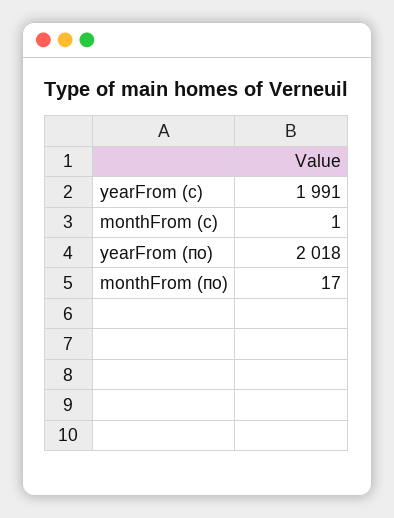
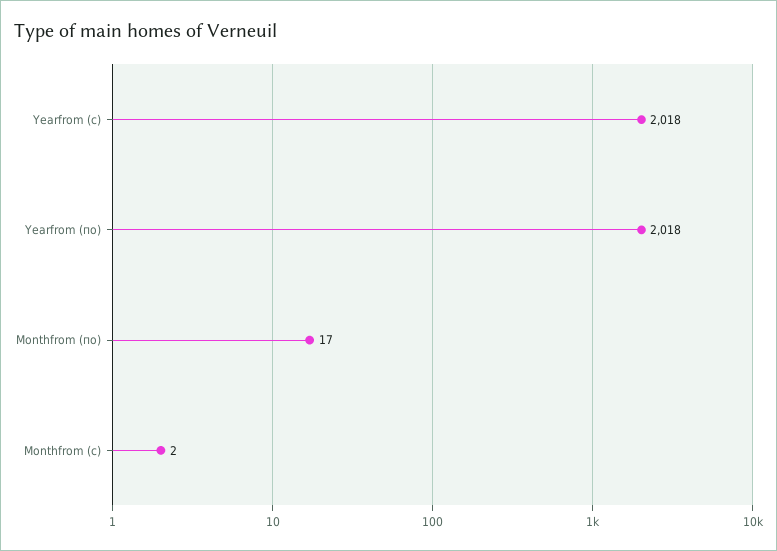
yearFrom (с): 1991 -> 2018
monthFrom (с): 1 -> 2

